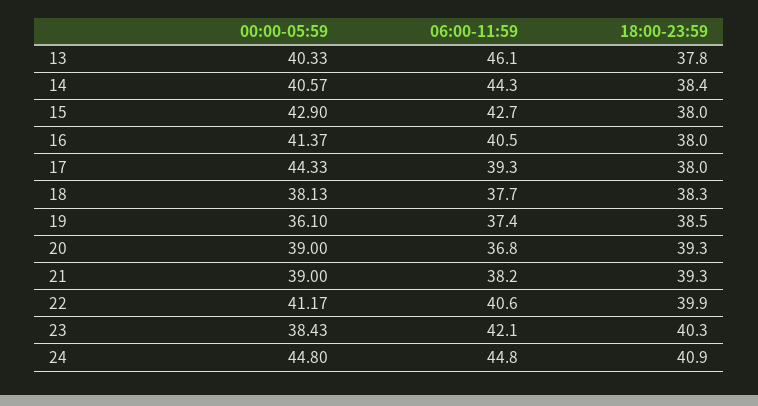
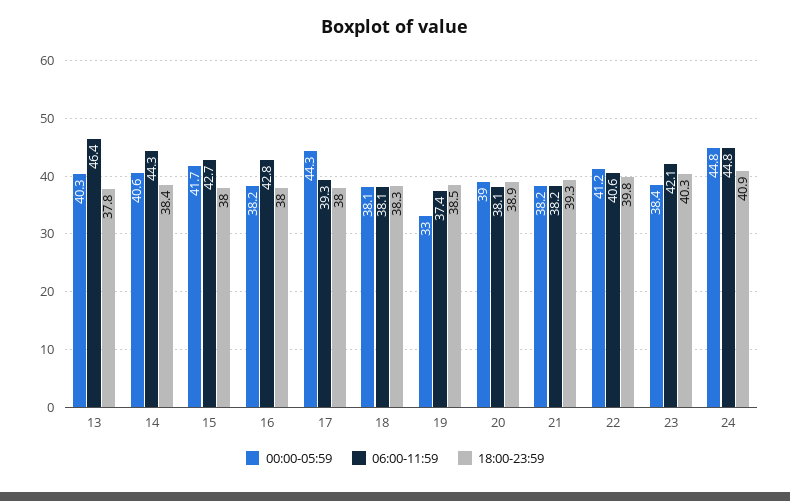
06:00-11:59, 13: 46.1 -> 46.4
00:00-05:59, 15: 42.9 -> 41.7
00:00-05:59, 16: 41.37 -> 38.2
06:00-11:59, 16: 40.5 -> 42.8
06:00-11:59, 18: 37.7 -> 38.1
00:00-05:59, 19: 36.1 -> 33
06:00-11:59, 20: 36.8 -> 38.1
18:00-23:59, 20: 39.3 -> 38.9
00:00-05:59, 21: 39 -> 38.2
18:00-23:59, 22: 39.9 -> 39.8

